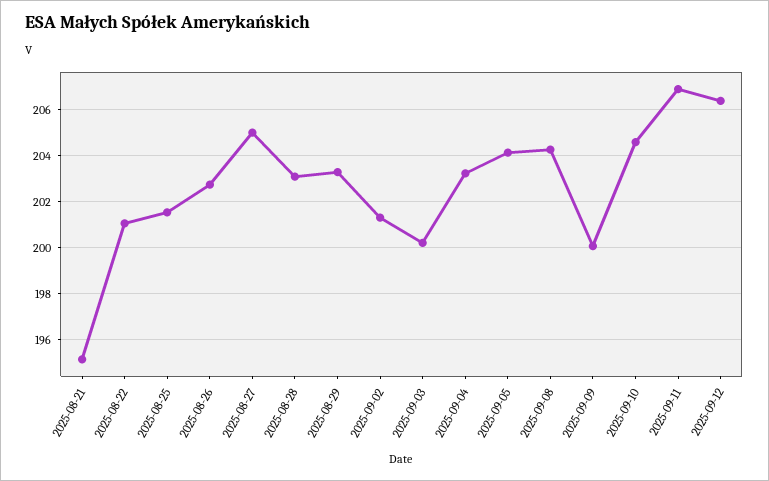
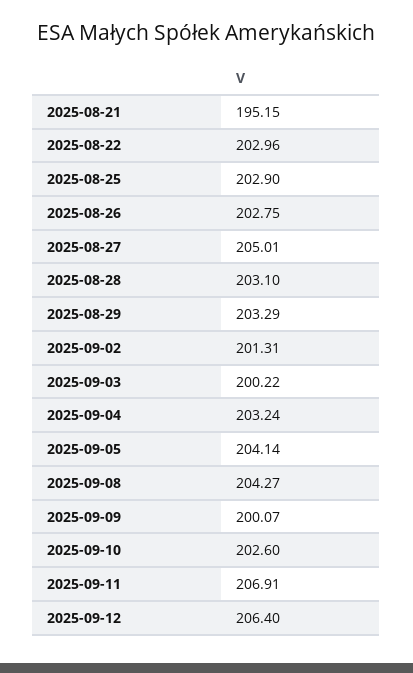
2025-08-22: 201 -> 202.96
2025-08-25: 201.5 -> 202.9
2025-09-10: 204.5 -> 202.6

